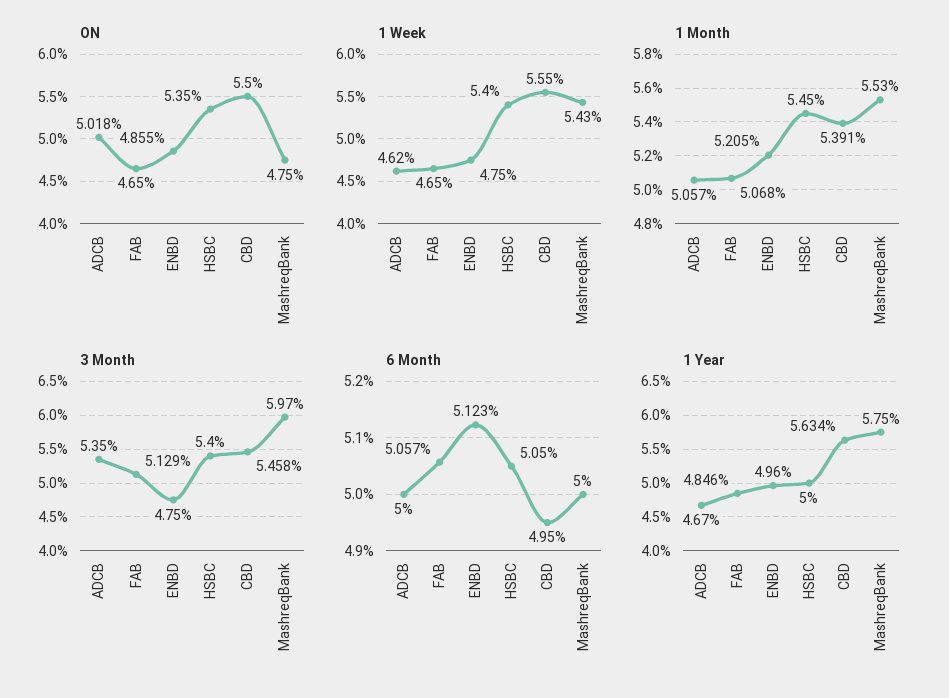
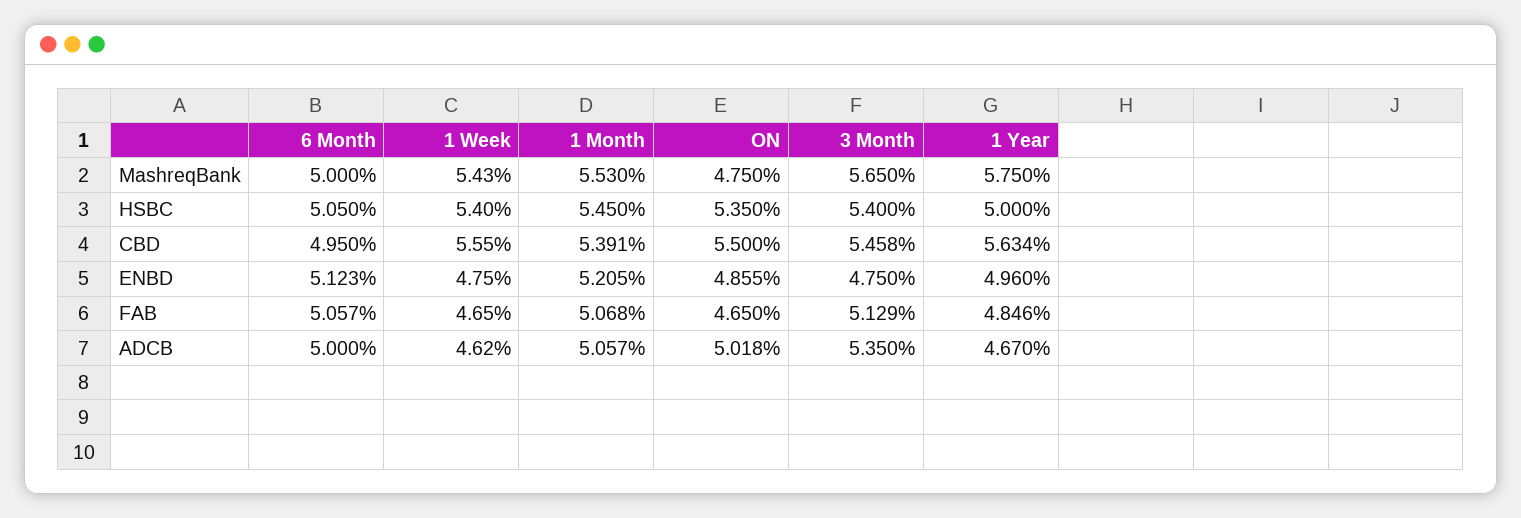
3 Month, MashreqBank: 5.97 -> 5.65

